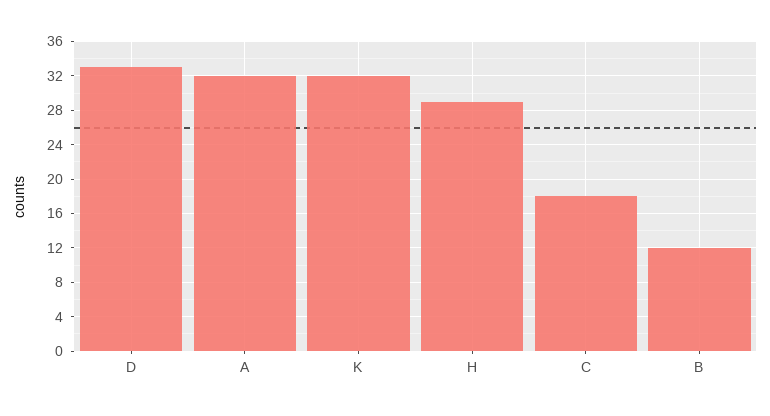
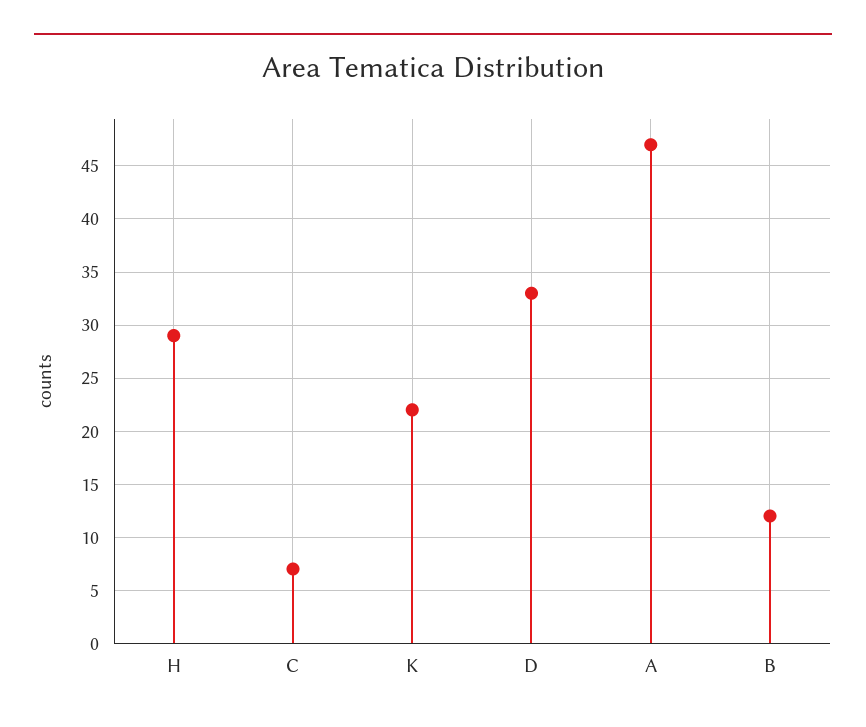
A: 32 -> 47
K: 32 -> 22
C: 18 -> 7

